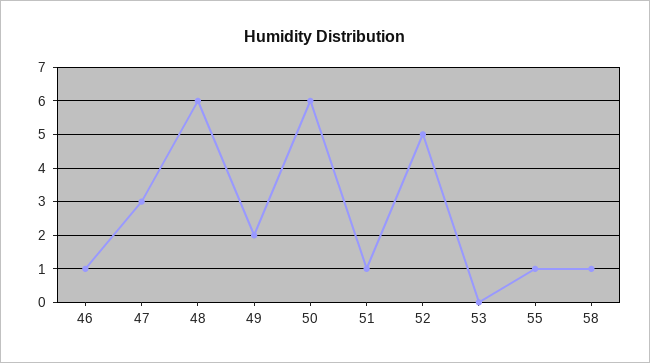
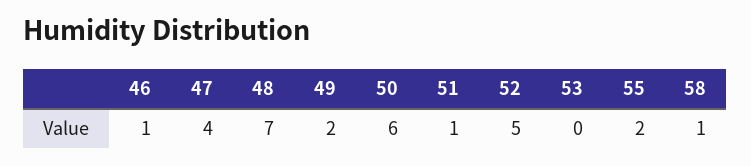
47: 3 -> 4
48: 6 -> 7
55: 1 -> 2

